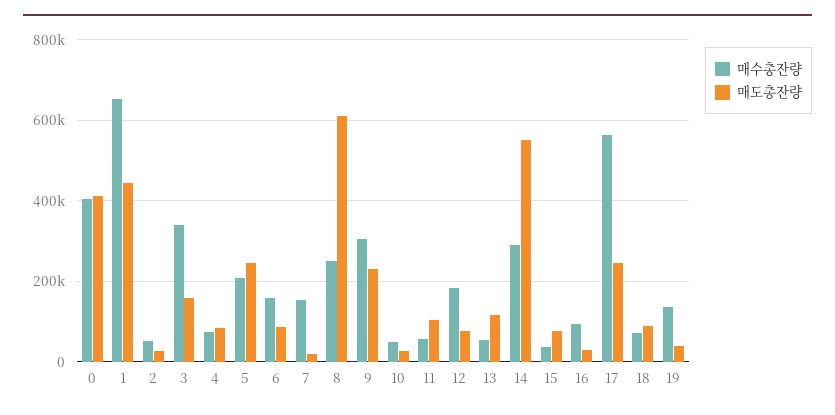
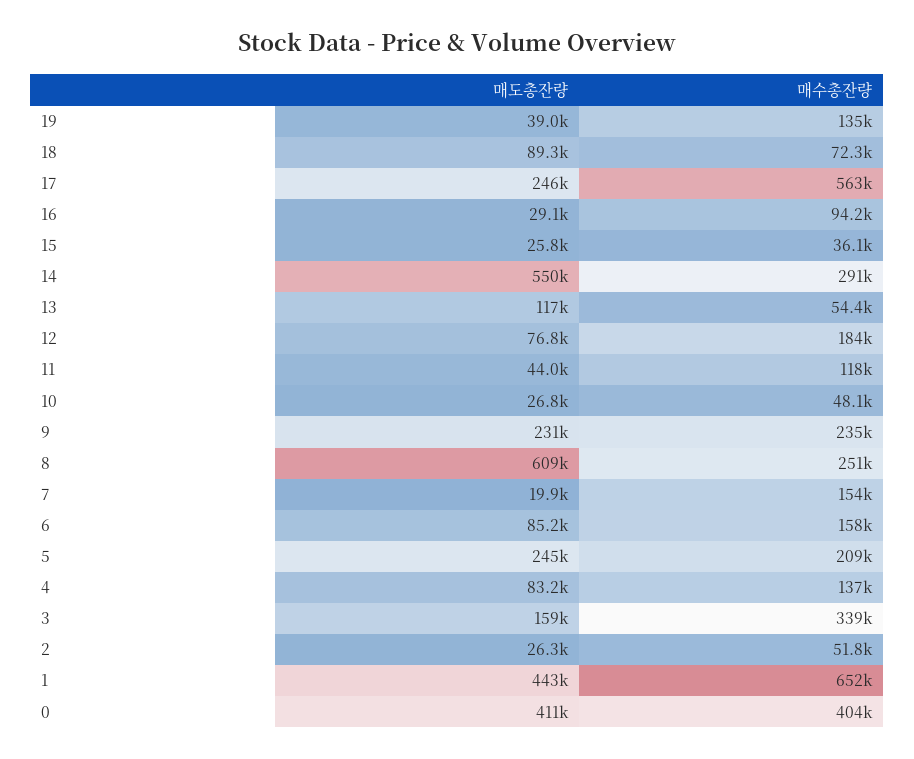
매수총잔량, 4: 80000 -> 137000
매수총잔량, 9: 300000 -> 235000
매수총잔량, 11: 60000 -> 118000
매도총잔량, 11: 100000 -> 44000
매도총잔량, 15: 80000 -> 25800

